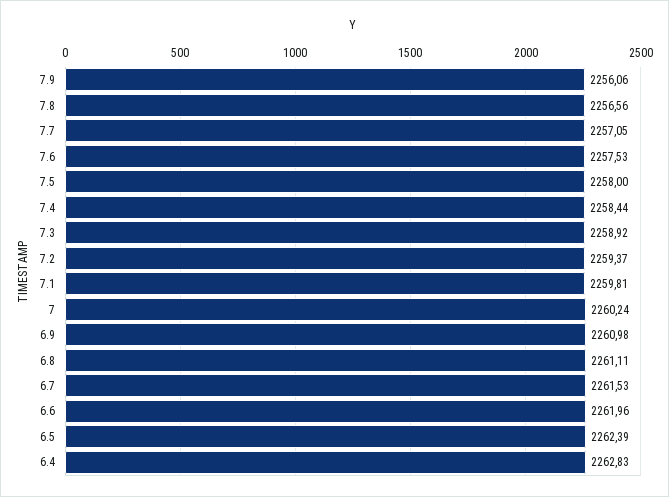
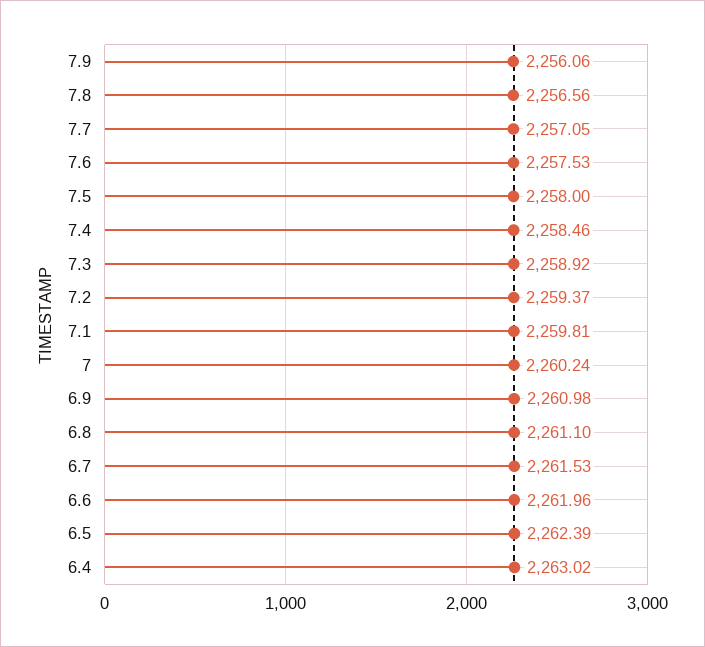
7.4: 2258.44 -> 2258.46
6.8: 2261.11 -> 2261.1
6.4: 2262.83 -> 2263.02

